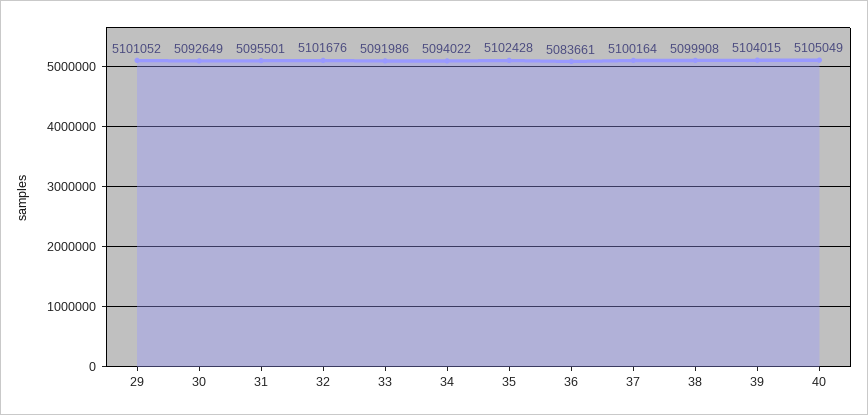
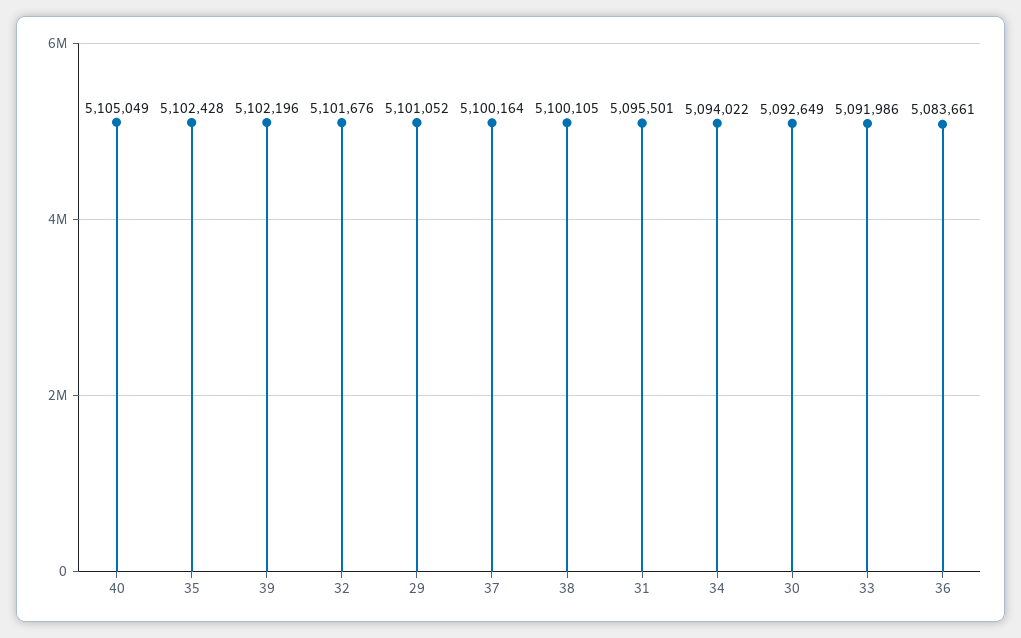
38: 5099908 -> 5100105
39: 5104015 -> 5102196

